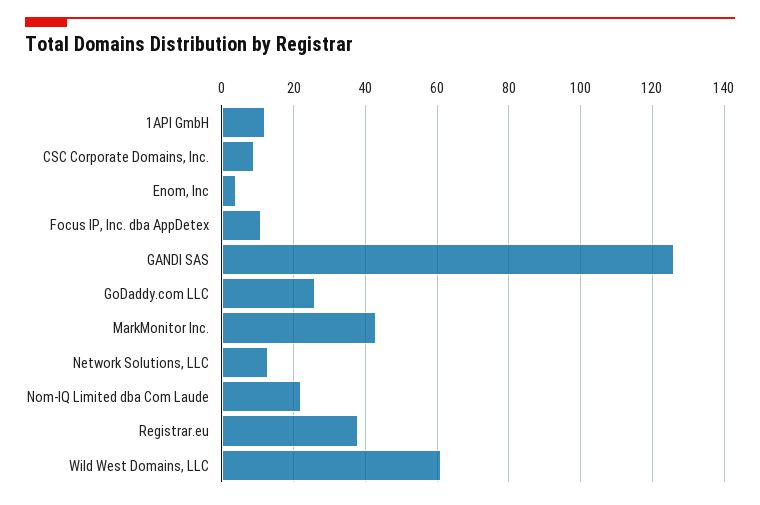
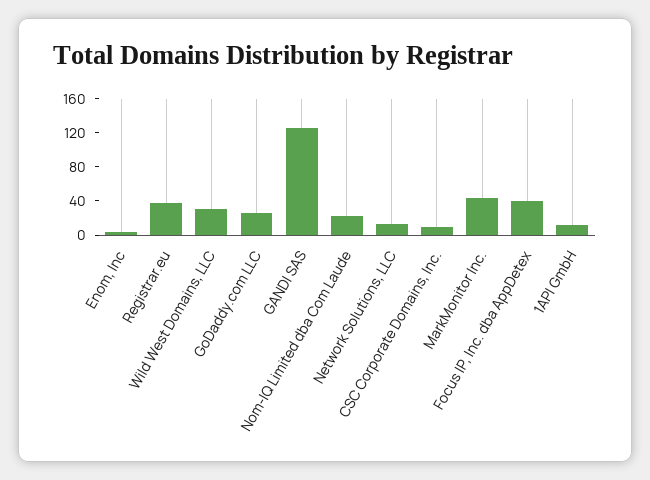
Focus IP, Inc. dba AppDetex: 10 -> 40
Wild West Domains, LLC: 60 -> 30

